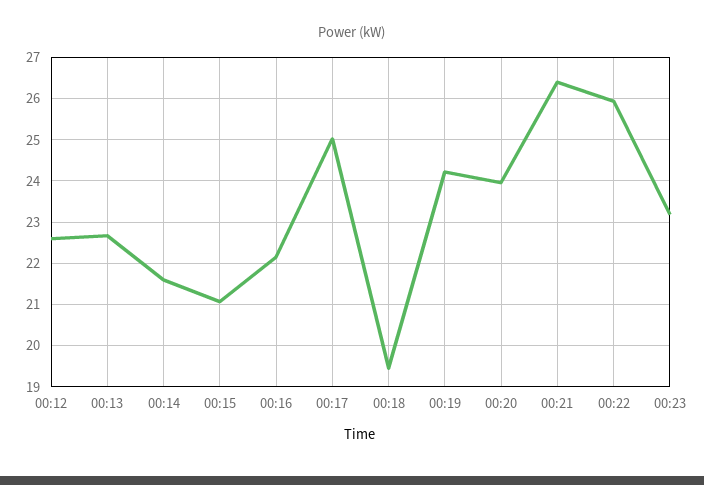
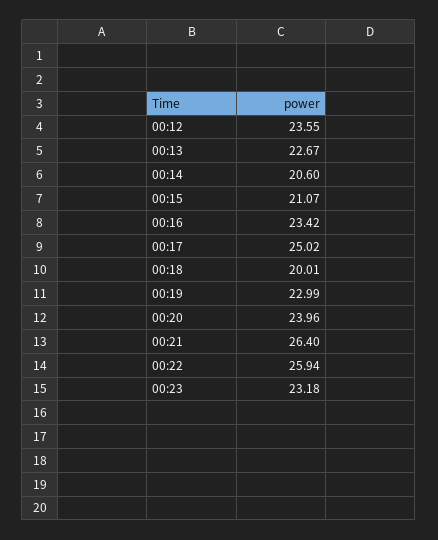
00:12: 22.6 -> 23.55
00:14: 21.6 -> 20.6
00:16: 22.2 -> 23.42
00:18: 19.4 -> 20.01
00:19: 24.2 -> 22.99

